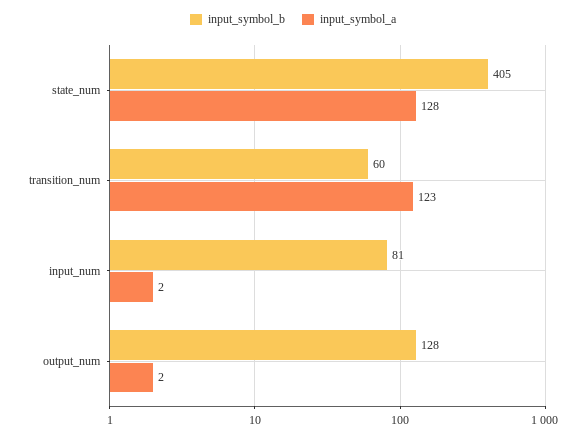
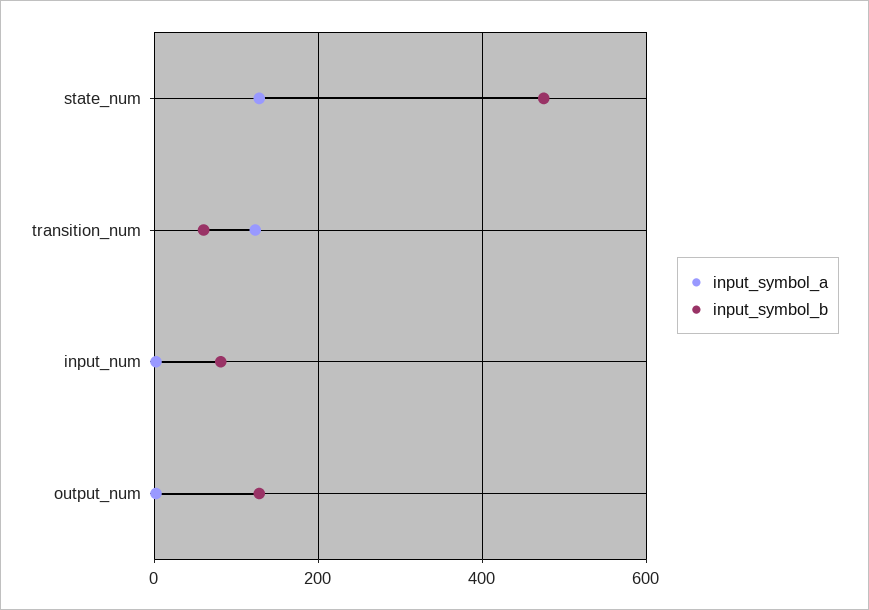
input_symbol_b, state_num: 405 -> 480

